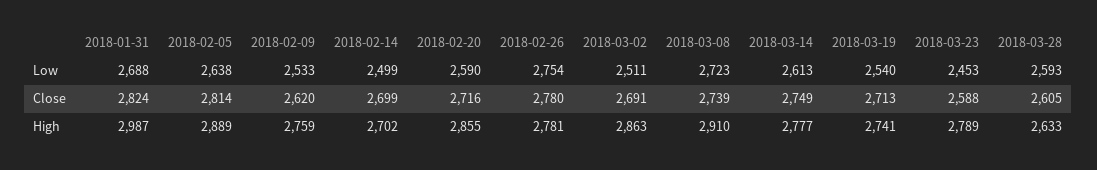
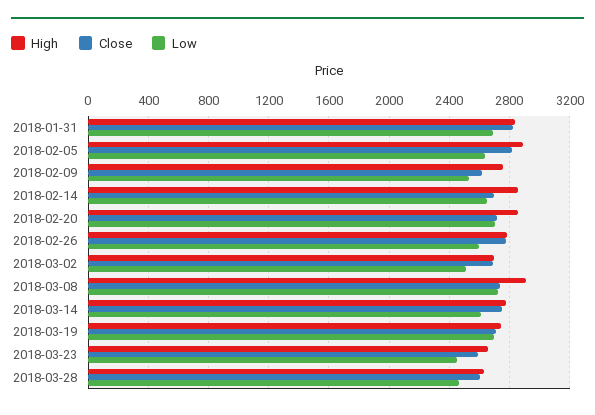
Low, 2018-02-14: 2499 -> 2650
Low, 2018-02-20: 2590 -> 2700
Low, 2018-02-26: 2754 -> 2600
Low, 2018-03-19: 2540 -> 2700
Low, 2018-03-28: 2593 -> 2450
High, 2018-01-31: 2987 -> 2850
High, 2018-02-14: 2702 -> 2850
High, 2018-03-02: 2863 -> 2700
High, 2018-03-23: 2789 -> 2650

